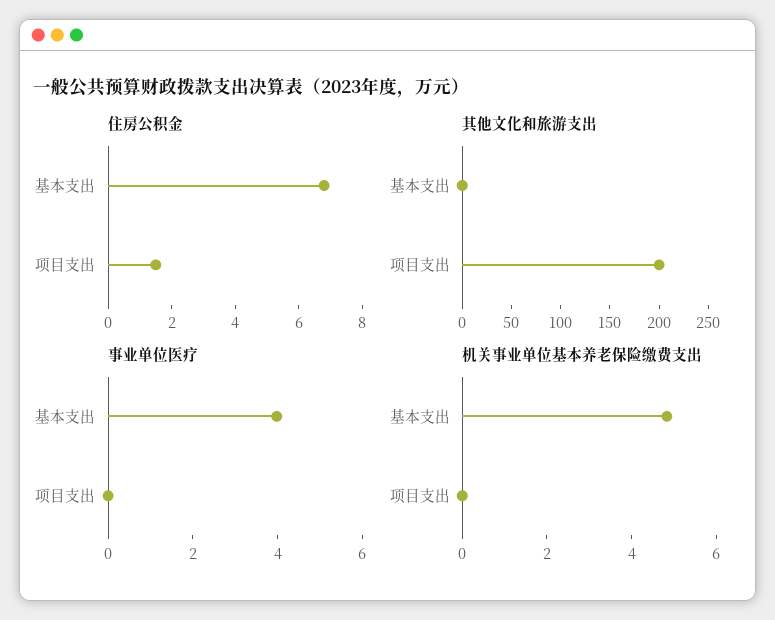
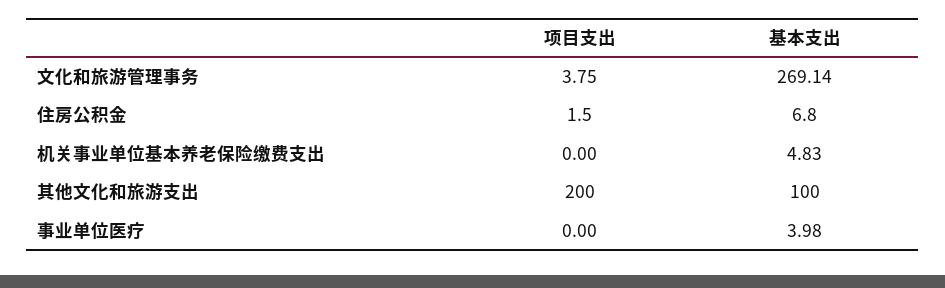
其他文化和旅游支出, 基本支出: 0 -> 100
文化和旅游管理事务, 项目支出: none -> 3.75
文化和旅游管理事务, 基本支出: none -> 269.14

